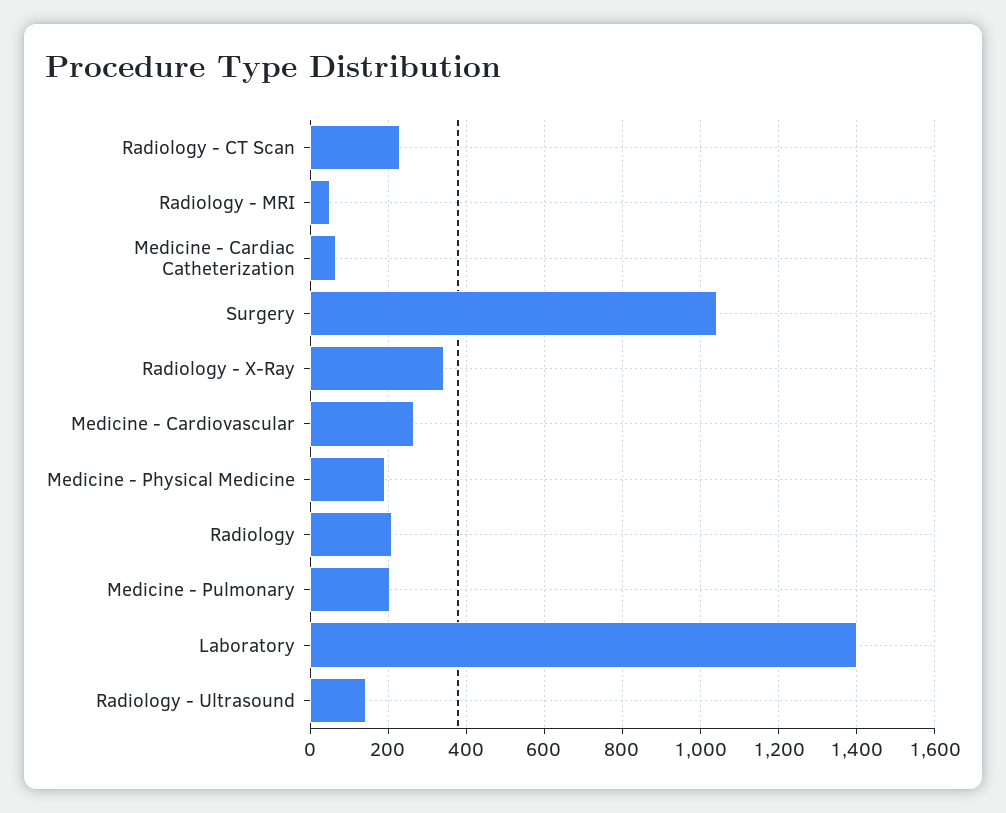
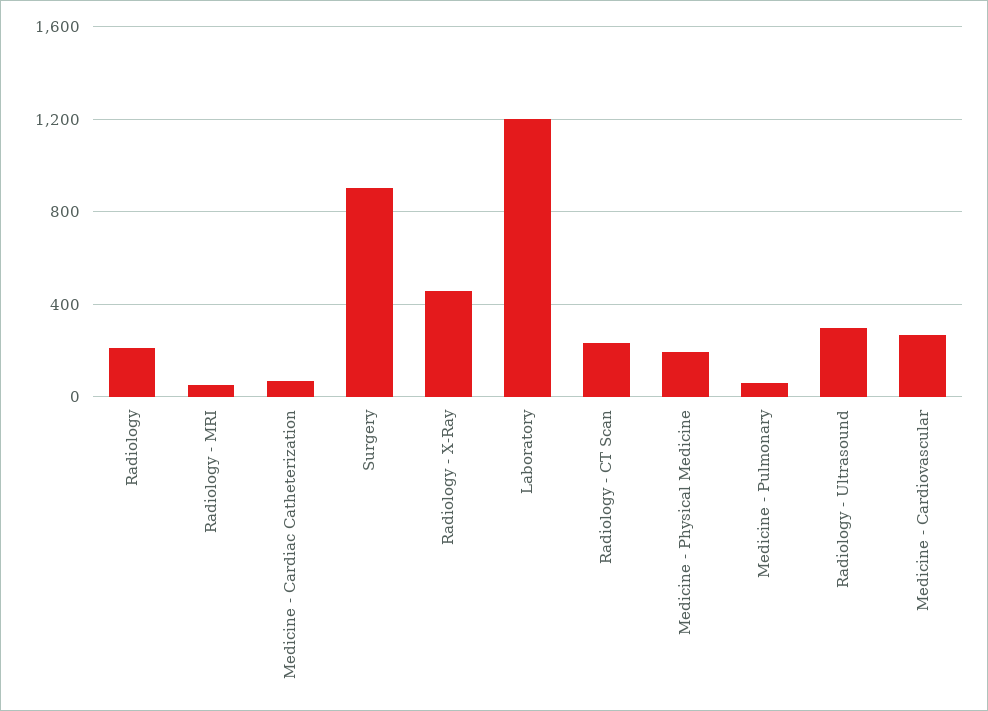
Surgery: 1040 -> 900
Radiology - X-Ray: 340 -> 450
Medicine - Pulmonary: 200 -> 50
Laboratory: 1400 -> 1200
Radiology - Ultrasound: 140 -> 300

